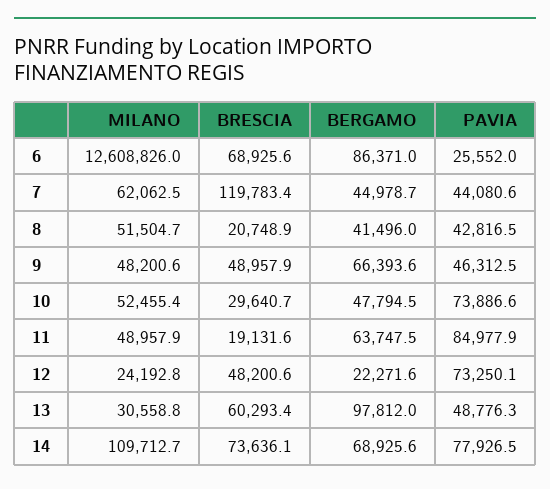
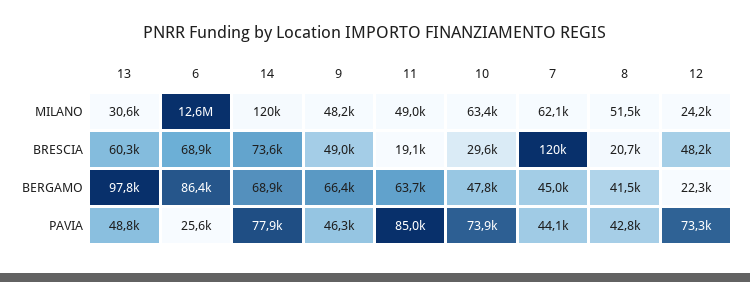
MILANO, 10: 52455.4 -> 63400
MILANO, 14: 109712.7 -> 120000

